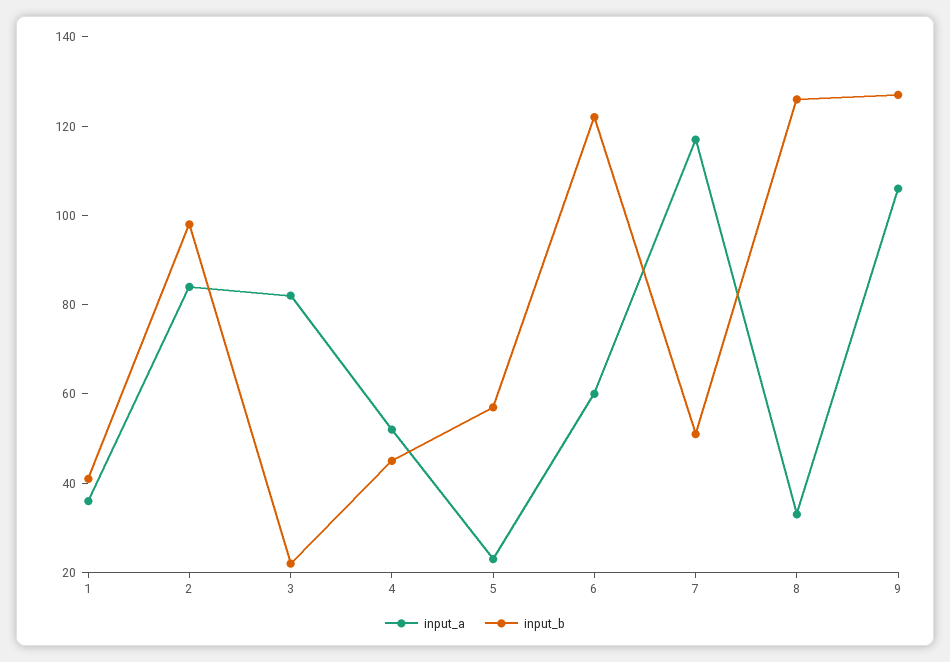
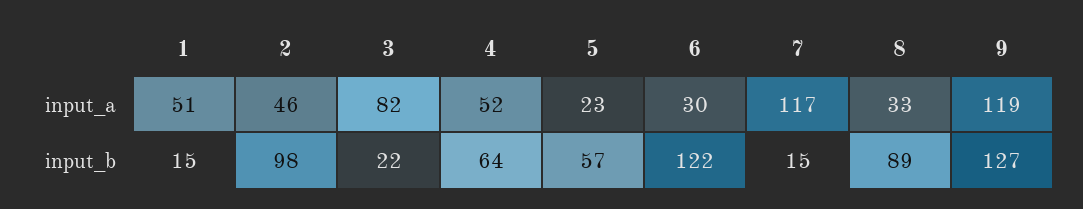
input_a, 1: 35 -> 51
input_b, 1: 40 -> 15
input_a, 2: 85 -> 46
input_b, 4: 45 -> 64
input_a, 6: 60 -> 30
input_b, 7: 50 -> 15
input_b, 8: 125 -> 89
input_a, 9: 105 -> 119

